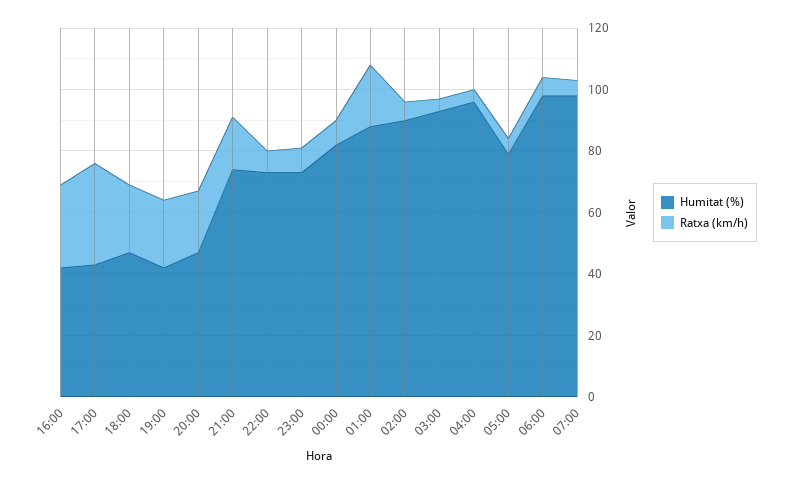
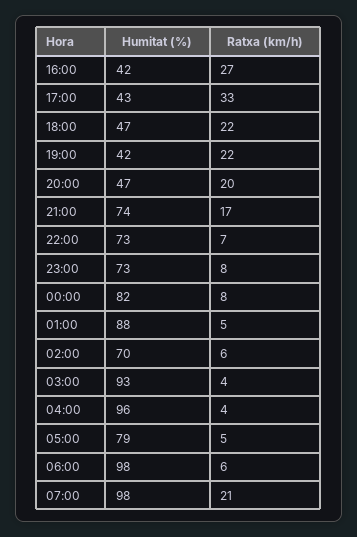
Ratxa (km/h), 01:00: 20 -> 5
Humitat (%), 02:00: 90 -> 70
Ratxa (km/h), 07:00: 5 -> 21

